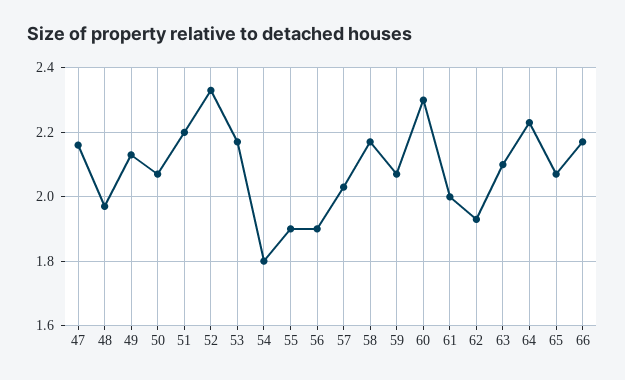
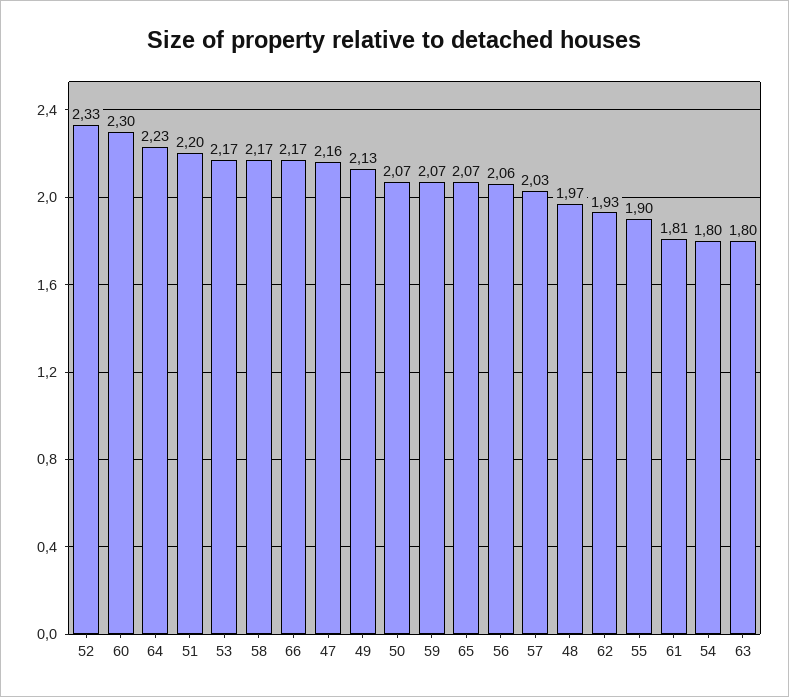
56: 1.9 -> 2.06
61: 2 -> 1.81
63: 2.1 -> 1.8

